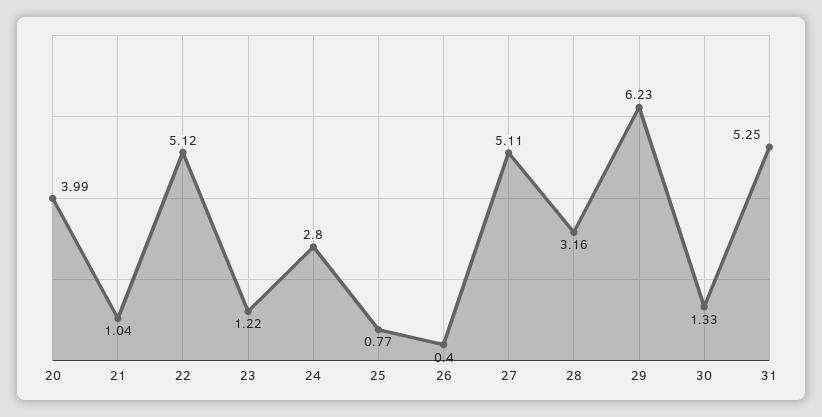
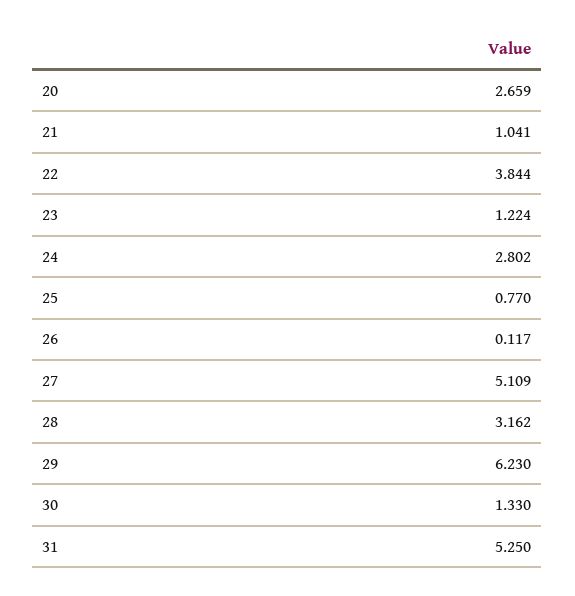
20: 3.99 -> 2.659
22: 5.12 -> 3.844
26: 0.4 -> 0.117

